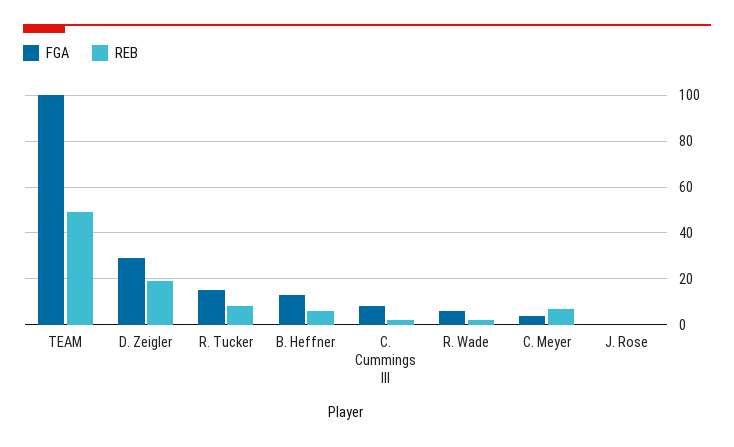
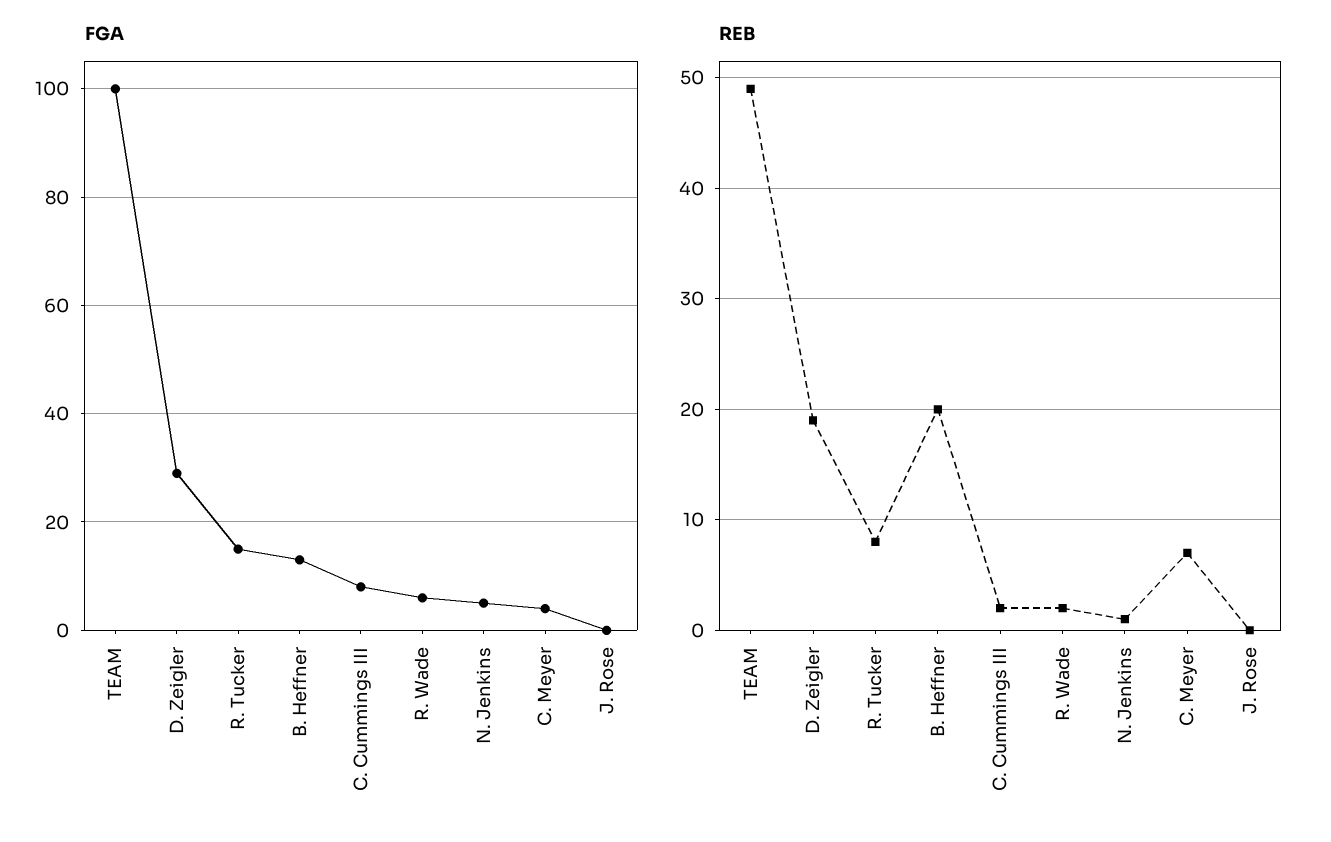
REB, B. Heffner: 5 -> 20
FGA, N. Jenkins: none -> 5
REB, N. Jenkins: none -> 1

